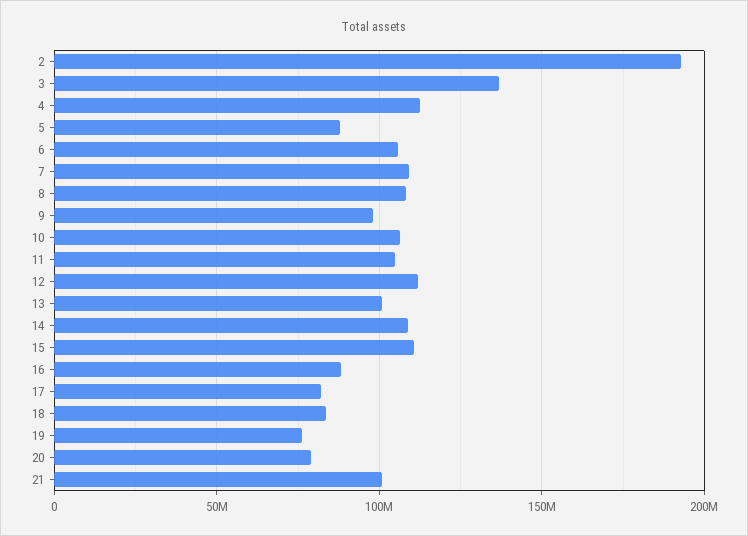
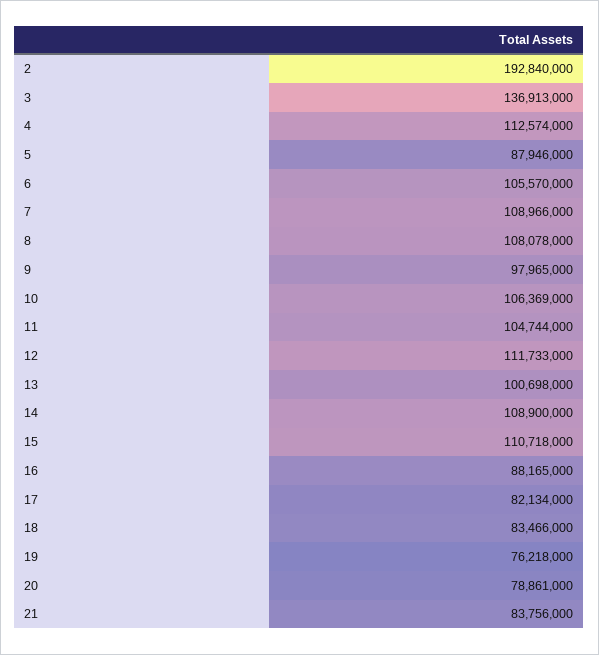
21: 100000000 -> 83756000

